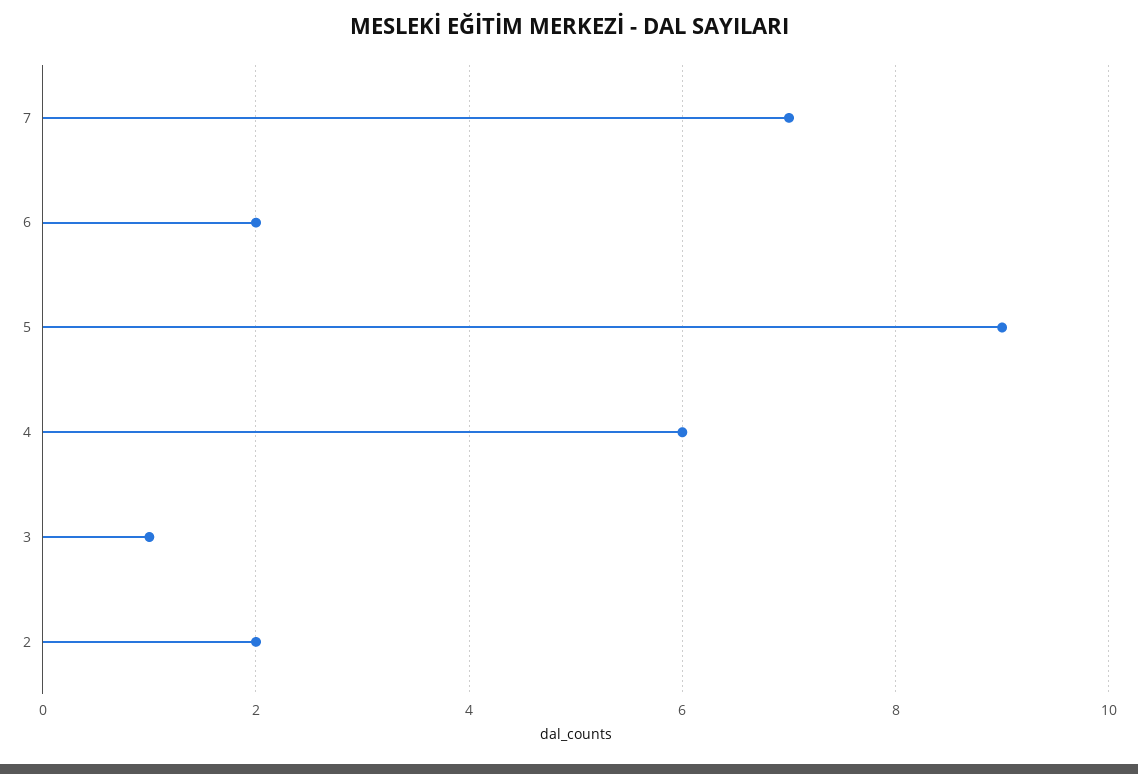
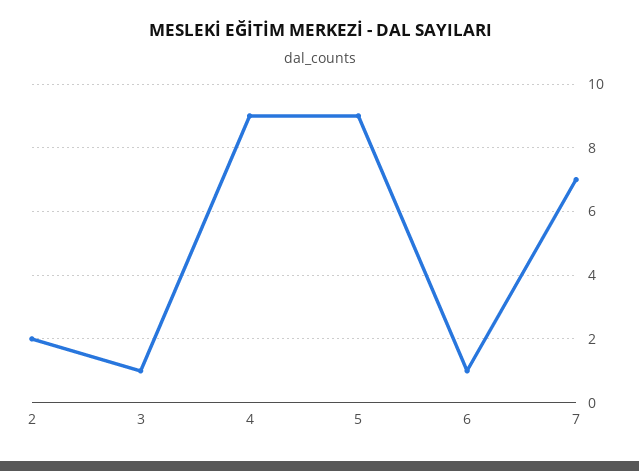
6: 2 -> 1
4: 6 -> 9

